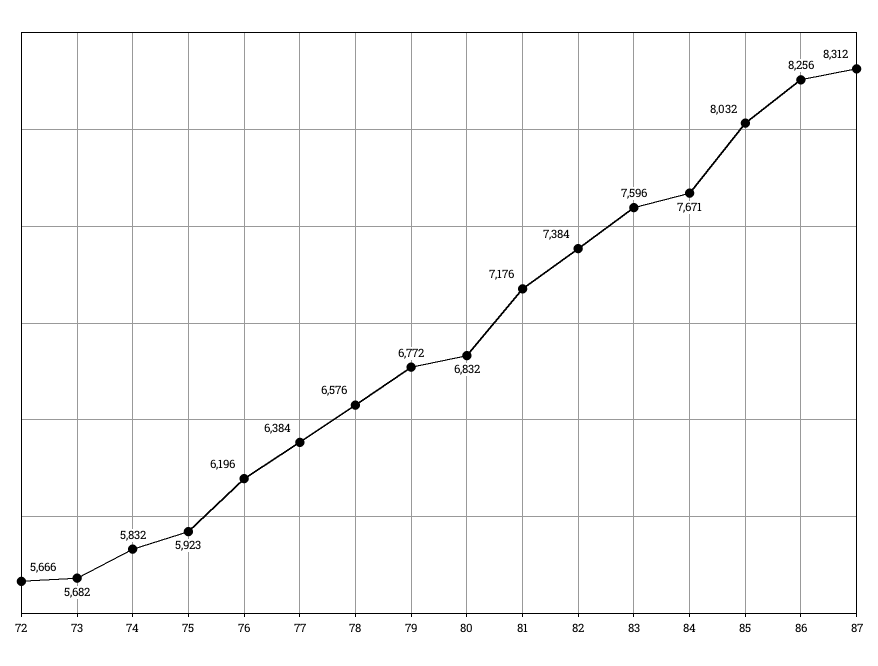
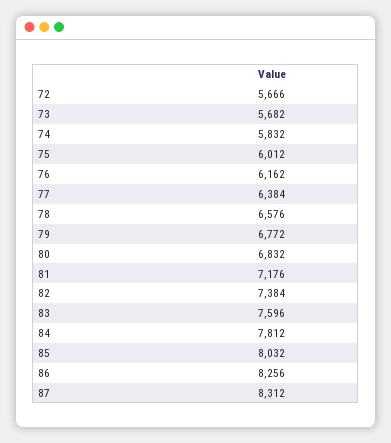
75: 5923 -> 6012
76: 6196 -> 6162
84: 7671 -> 7812

